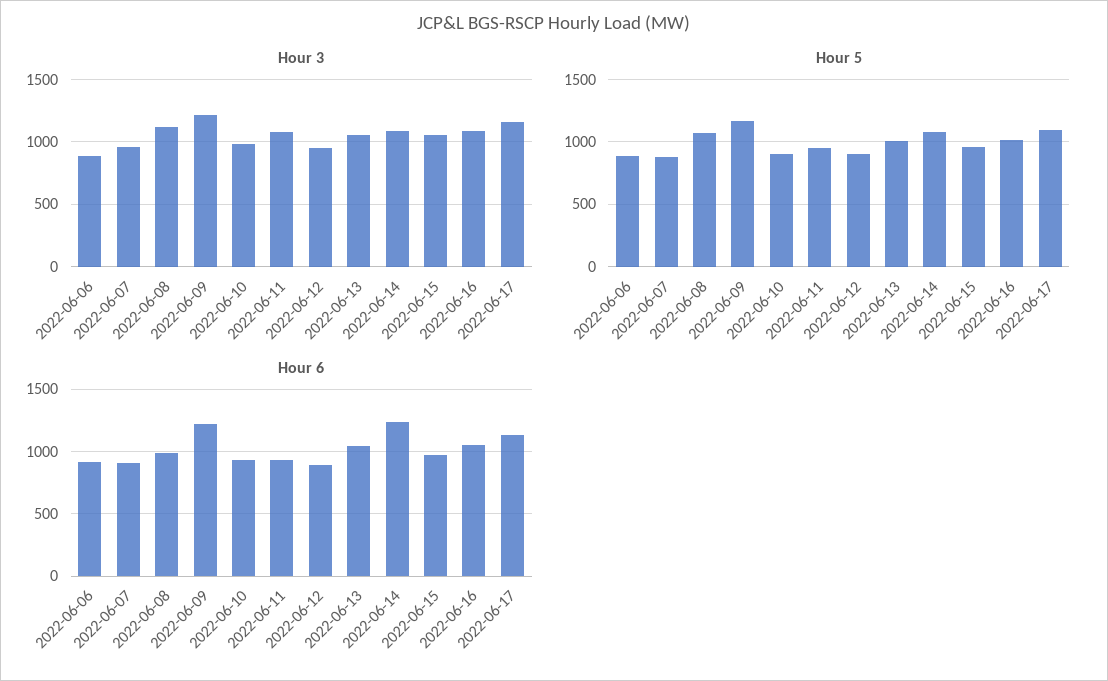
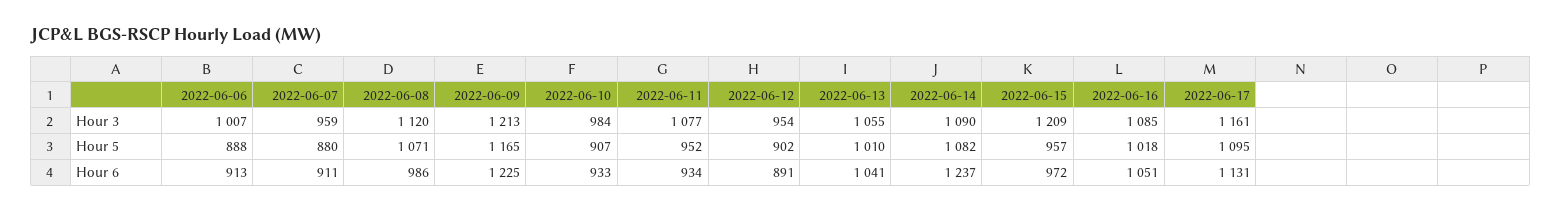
Hour 3, 2022-06-06: 900 -> 1007
Hour 3, 2022-06-15: 1050 -> 1209

